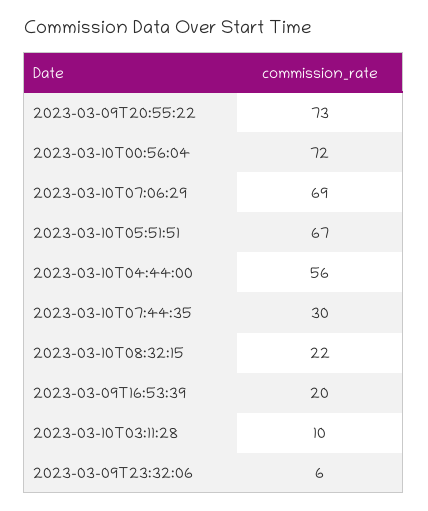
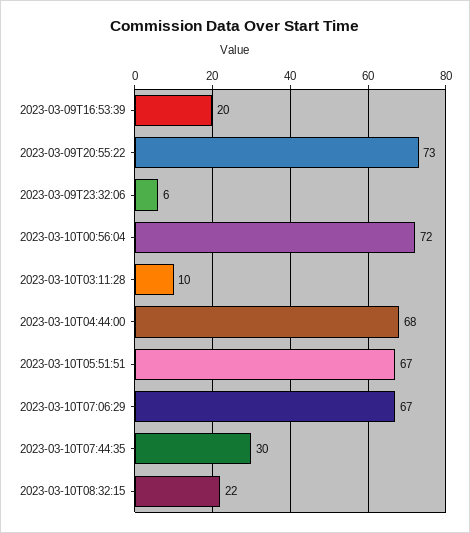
2023-03-10T07:06:29: 69 -> 67
2023-03-10T04:44:00: 56 -> 68

